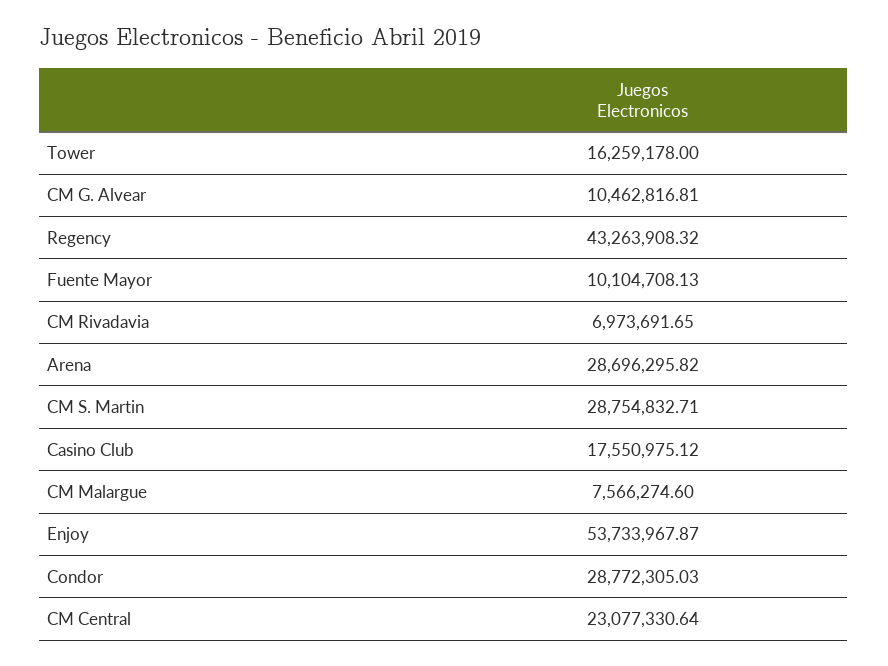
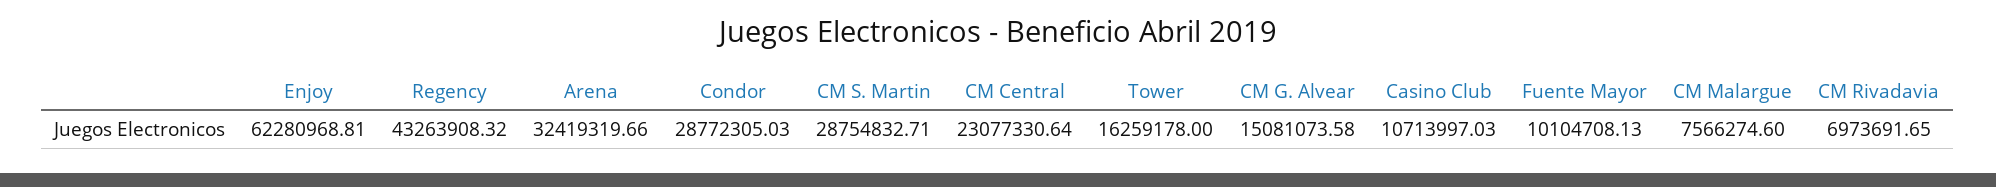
CM G. Alvear: 10462816.81 -> 15081073.58
Arena: 28696295.82 -> 32419319.66
Casino Club: 17550975.12 -> 10713997.03
Enjoy: 53733967.87 -> 62280968.81

